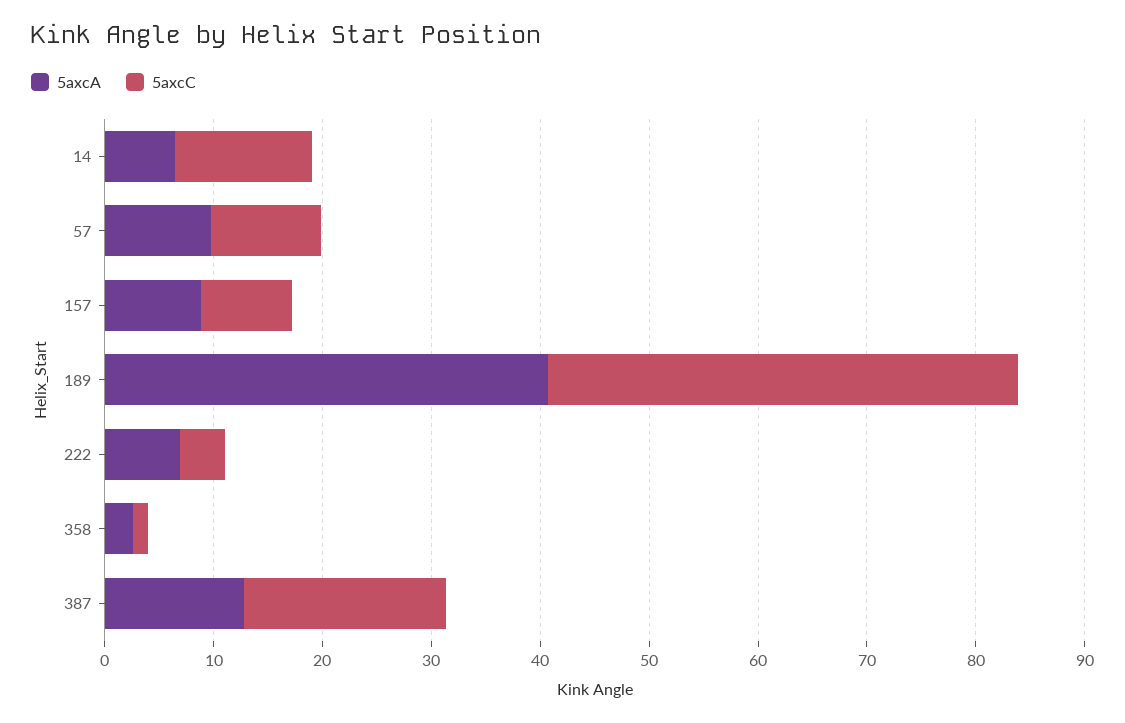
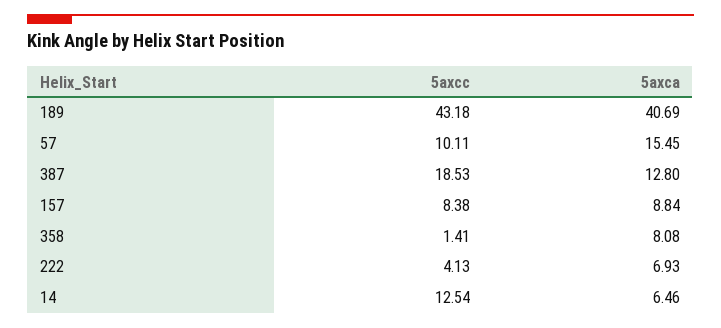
5axcA, 57: 10 -> 15.45
5axcA, 358: 2 -> 8.08

